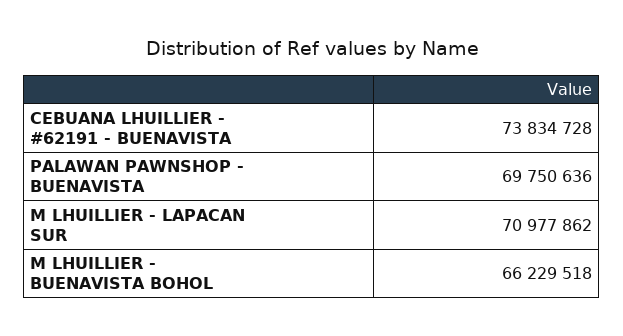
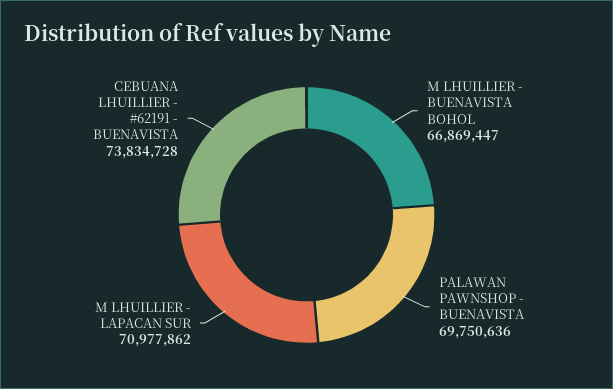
M LHUILLIER - BUENAVISTA BOHOL: 66229518 -> 66869447

